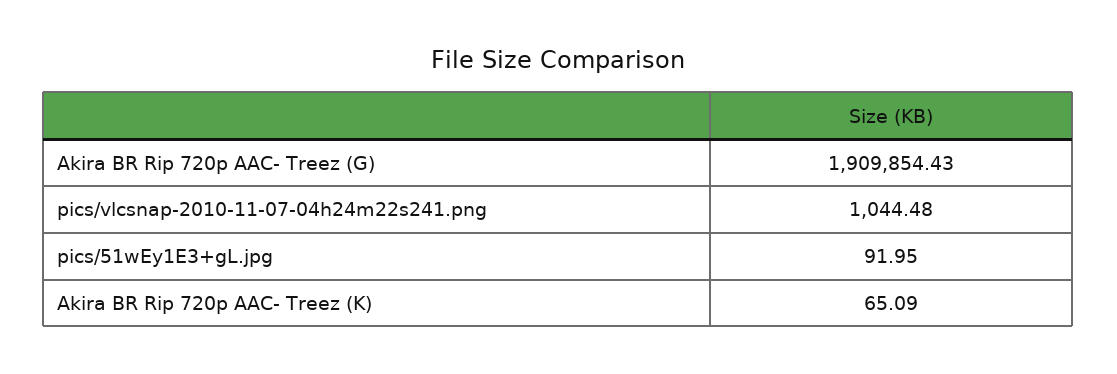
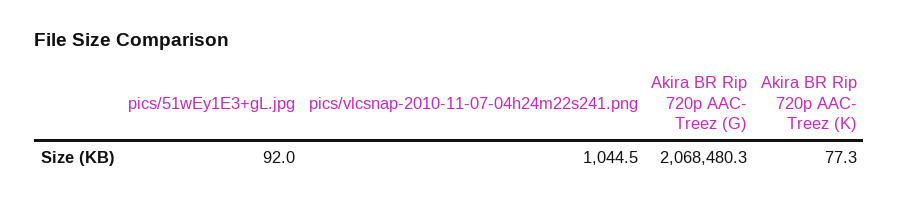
Akira BR Rip 720p AAC- Treez (G): 1909854.43 -> 2068480.3
Akira BR Rip 720p AAC- Treez (K): 65.09 -> 77.3

